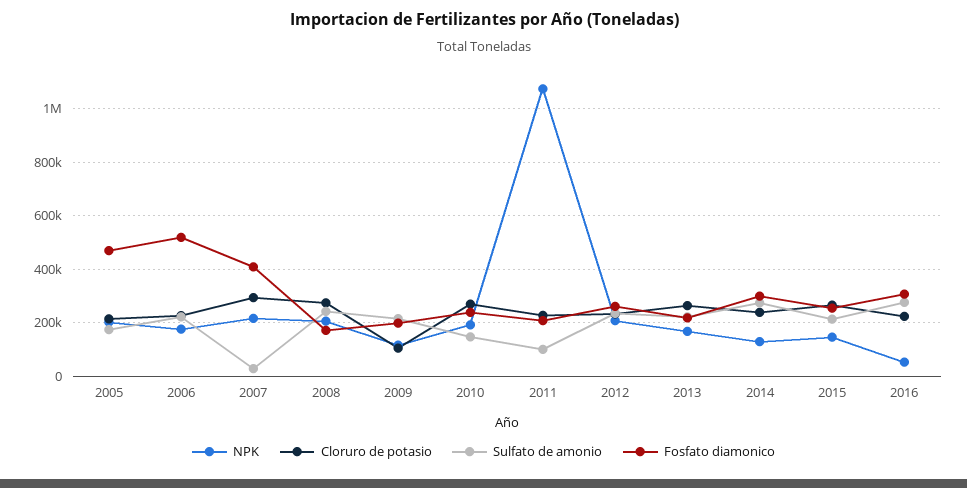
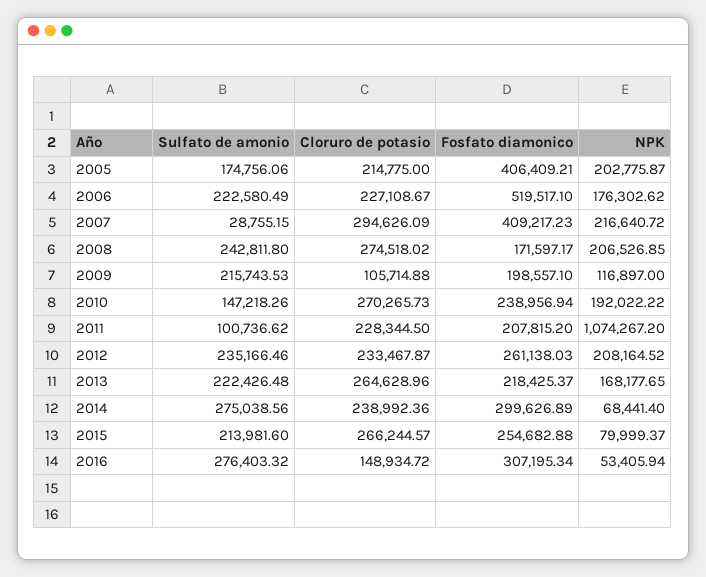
Fosfato diamonico, 2005: 475000 -> 406409.21
NPK, 2014: 125000 -> 68441.4
NPK, 2015: 150000 -> 79999.37
Cloruro de potasio, 2016: 225000 -> 148934.72

